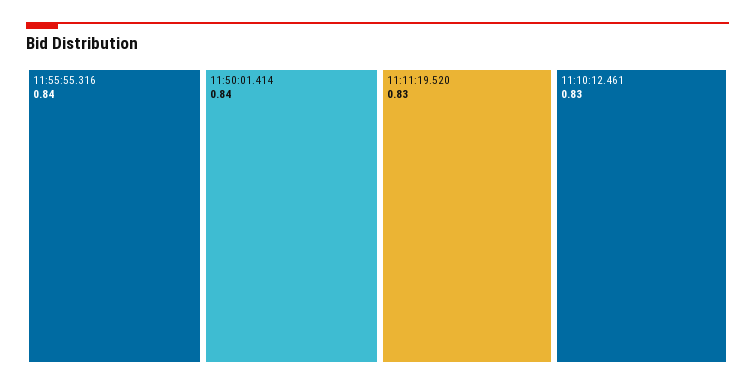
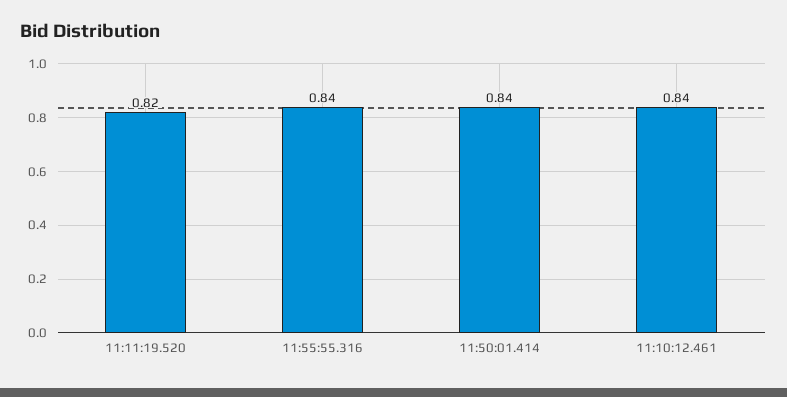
11:11:19.520: 0.83 -> 0.82
11:10:12.461: 0.83 -> 0.84

